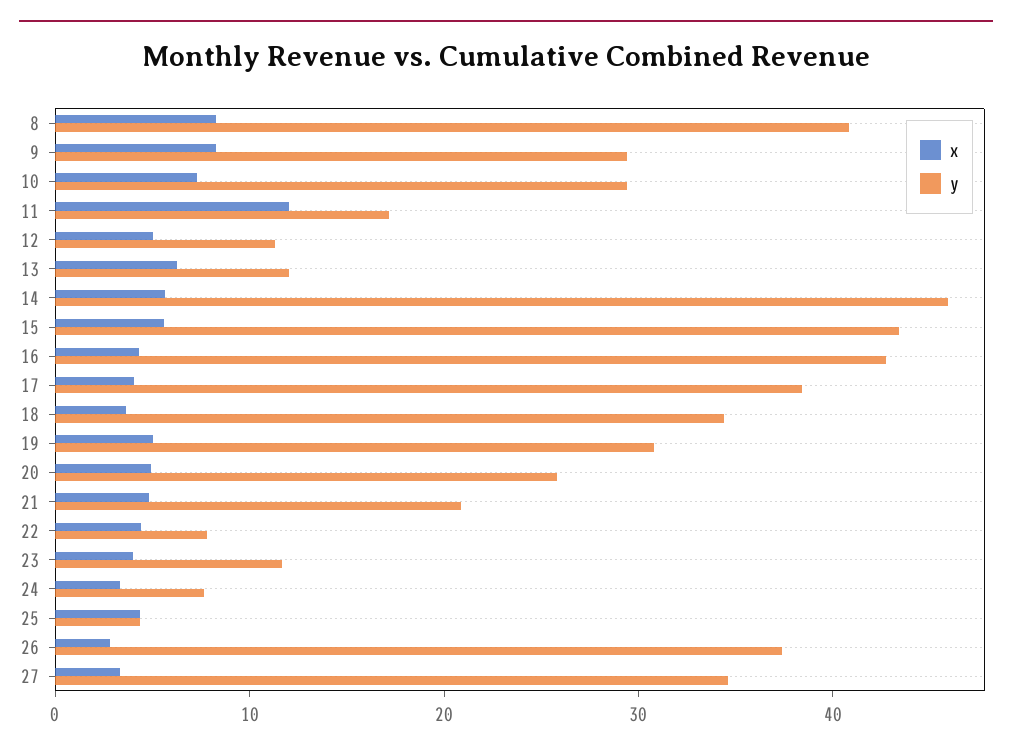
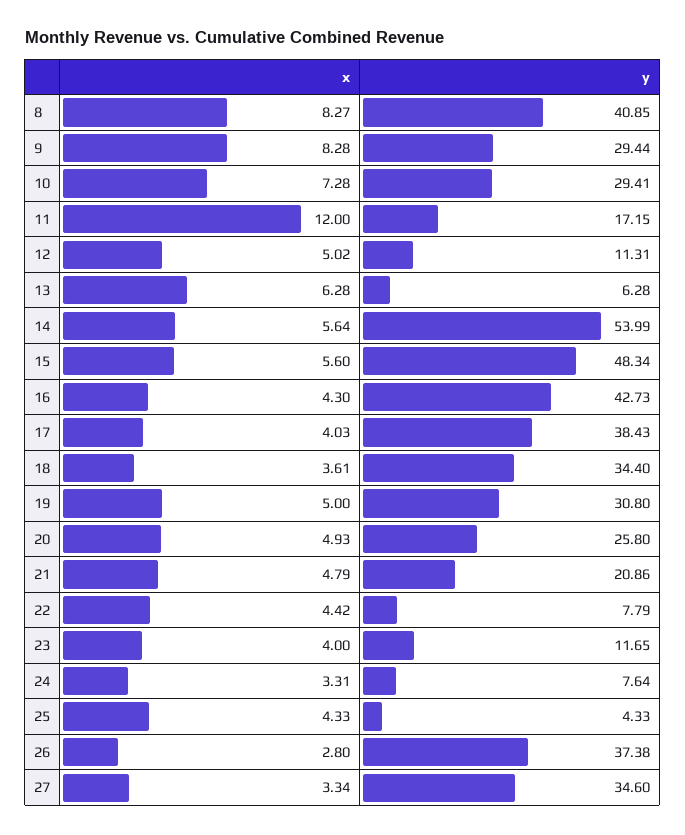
y, 13: 12 -> 6.28
y, 14: 46 -> 53.99
y, 15: 44 -> 48.34

